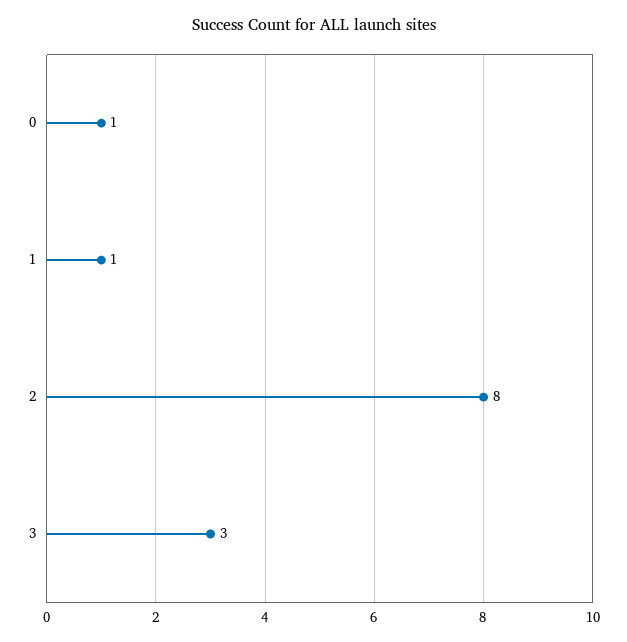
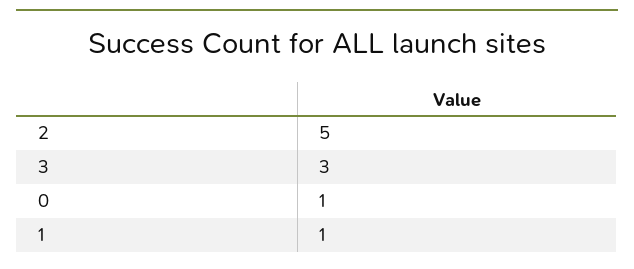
2: 8 -> 5

